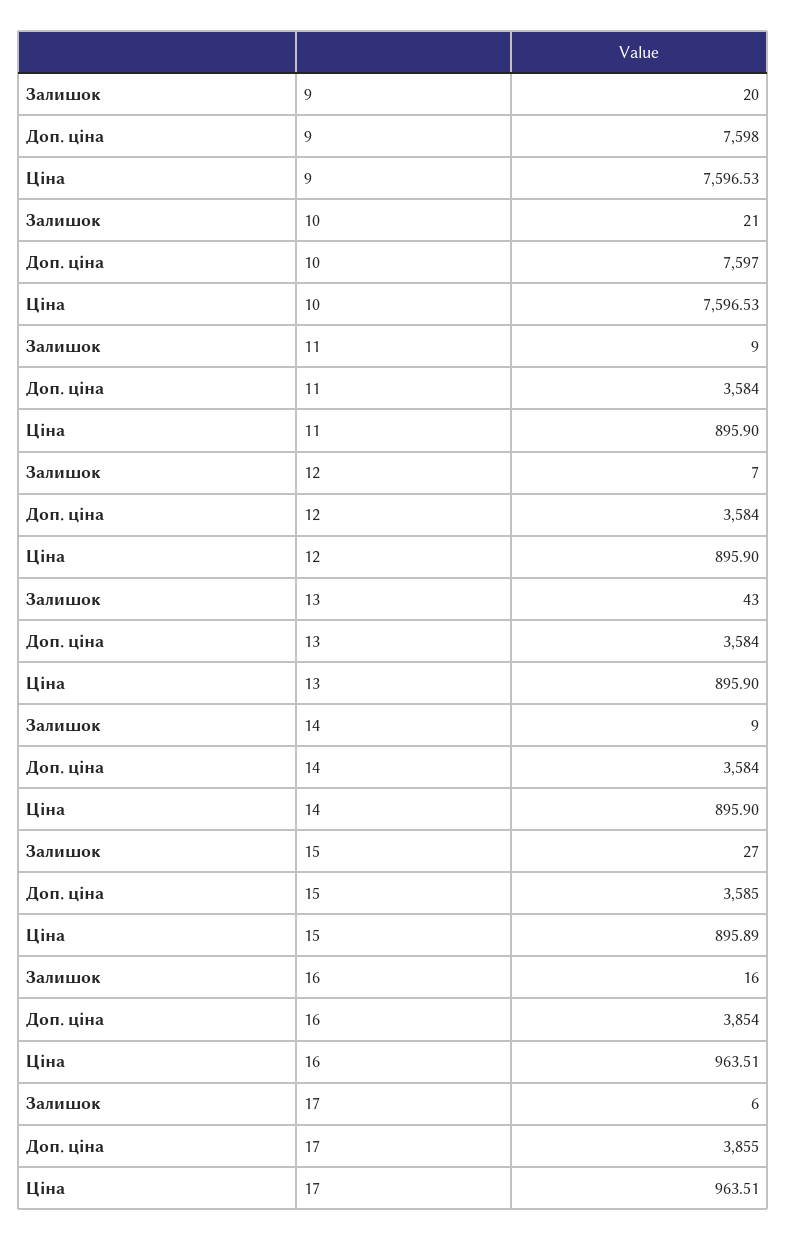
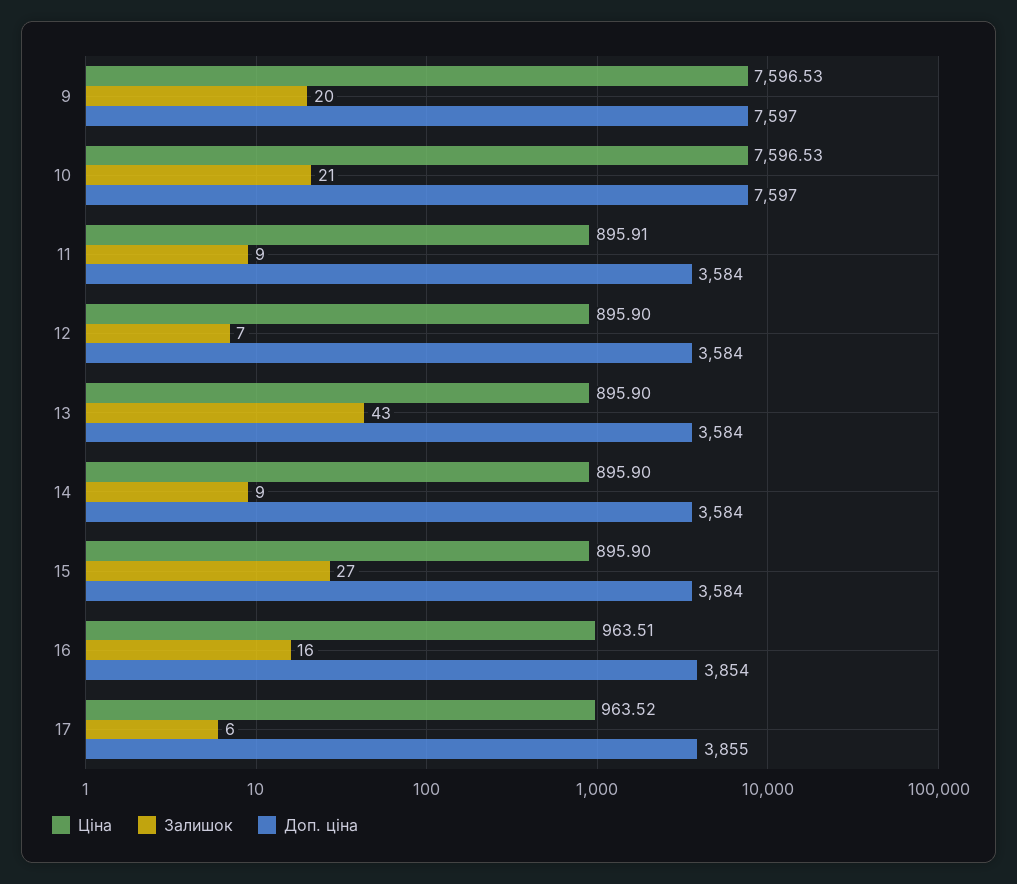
Доп. ціна, 9: 7598 -> 7597
Ціна, 11: 895.9 -> 895.91
Доп. ціна, 15: 3585 -> 3584
Ціна, 15: 895.89 -> 895.9
Ціна, 17: 963.51 -> 963.52

